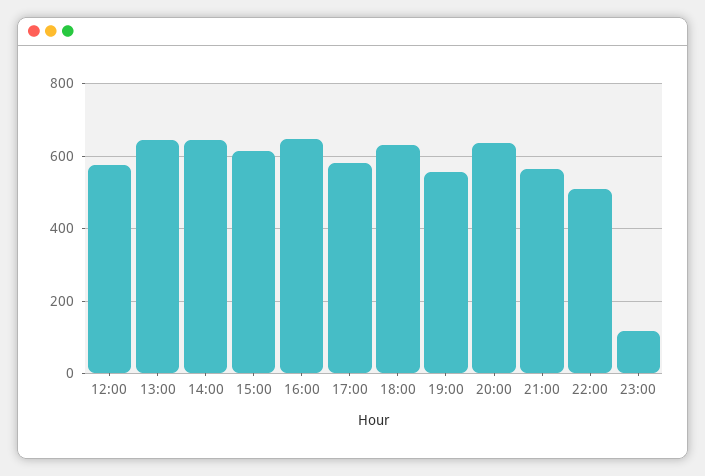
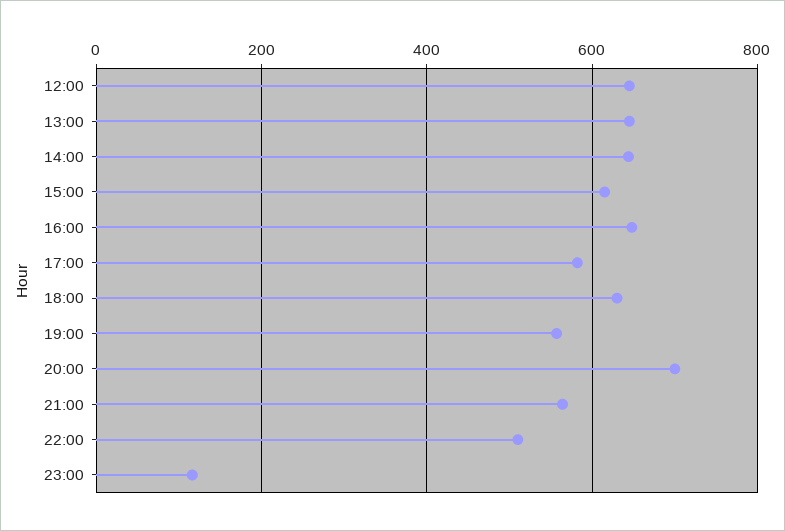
12:00: 580 -> 640
20:00: 640 -> 700

